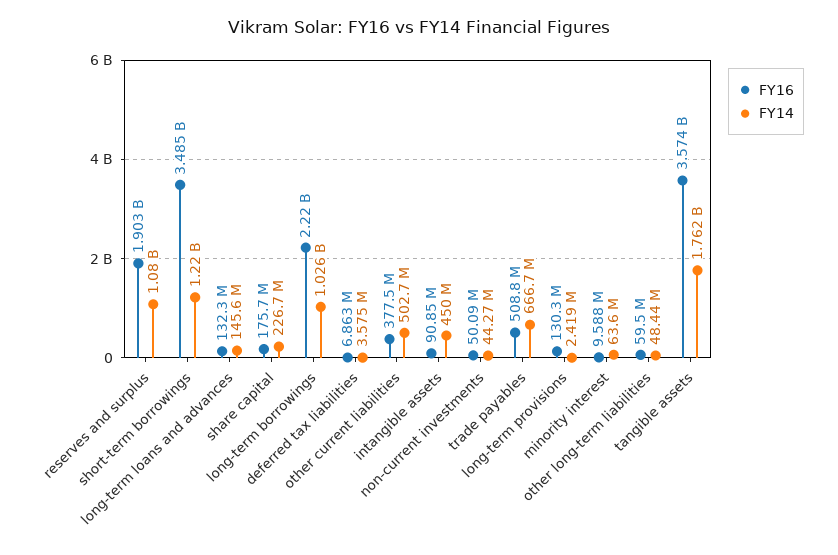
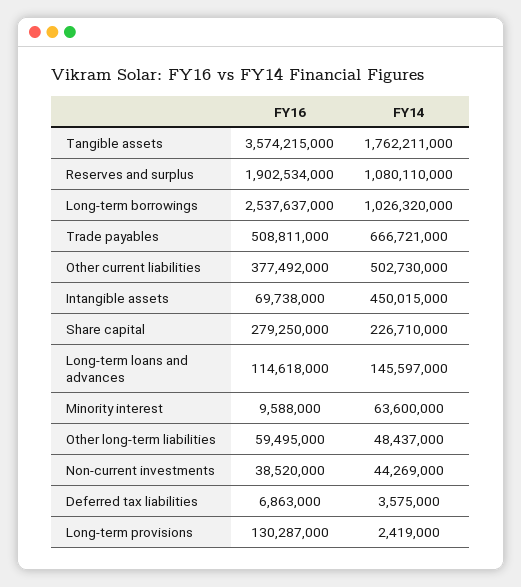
FY16, short-term borrowings: 3485000000 -> none
FY14, short-term borrowings: 1220000000 -> none
FY16, long-term loans and advances: 132300000 -> 114618000
FY16, share capital: 175700000 -> 279250000
FY16, long-term borrowings: 2220000000 -> 2537637000
FY16, intangible assets: 90850000 -> 69738000
FY16, non-current investments: 50090000 -> 38520000

